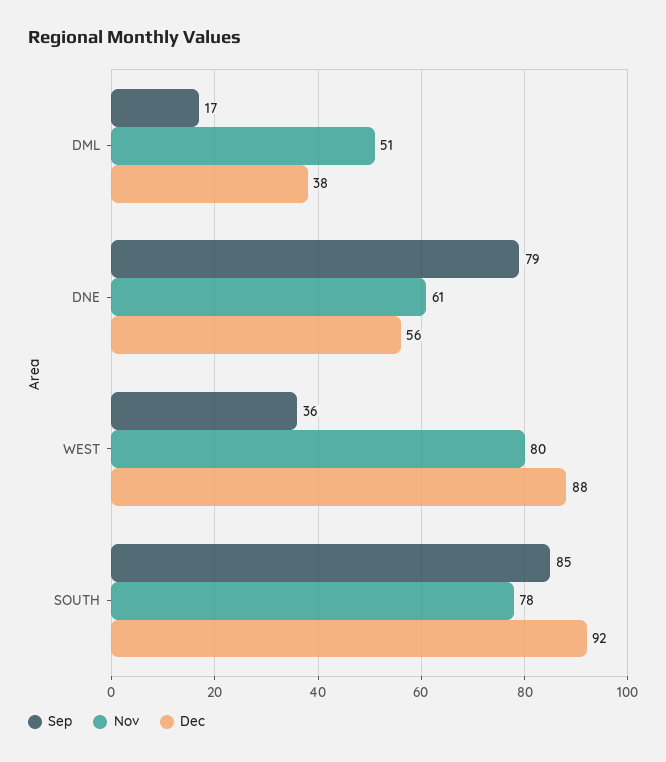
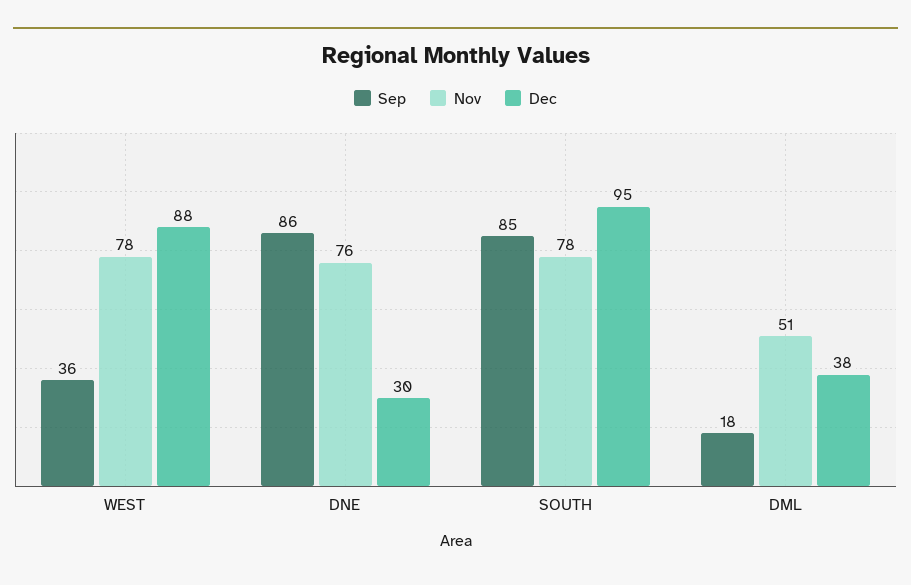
Sep, DML: 17 -> 18
Sep, DNE: 79 -> 86
Nov, DNE: 61 -> 76
Dec, DNE: 56 -> 30
Nov, WEST: 80 -> 78
Dec, SOUTH: 92 -> 95

